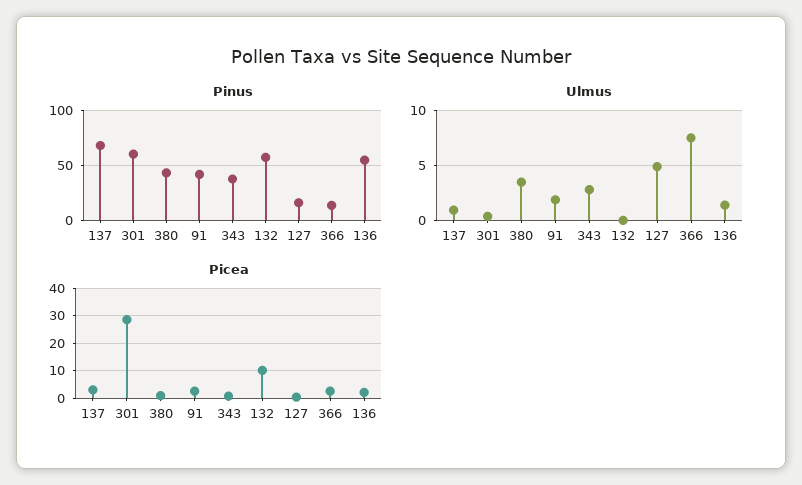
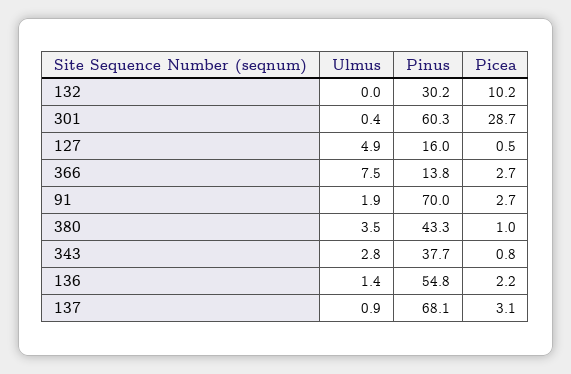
Pinus, 91: 40 -> 70
Pinus, 132: 60 -> 30.2

